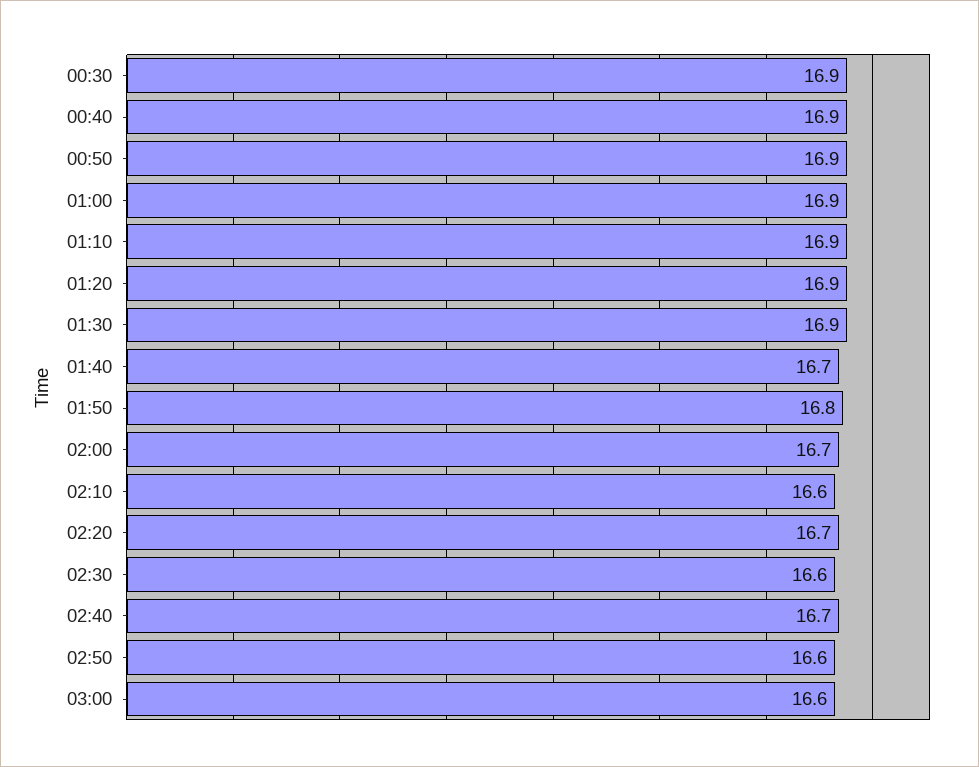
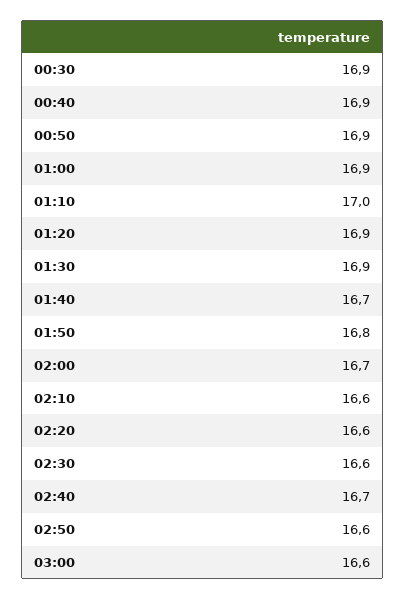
01:10: 16.9 -> 17
02:20: 16.7 -> 16.6

